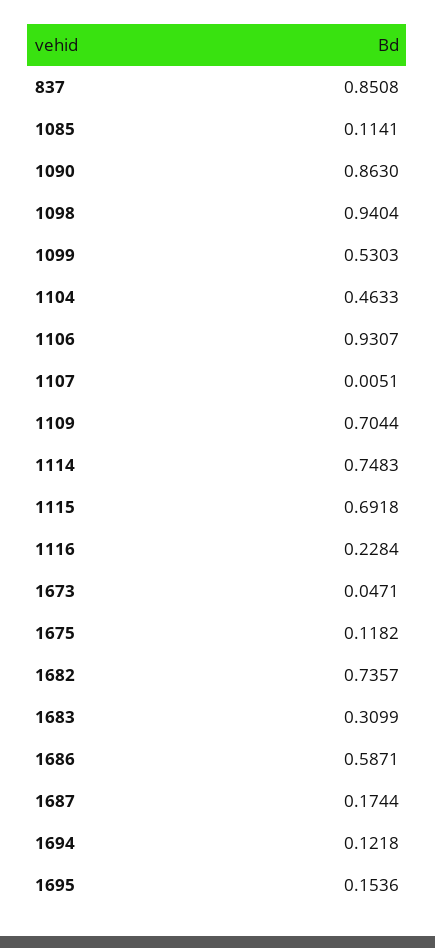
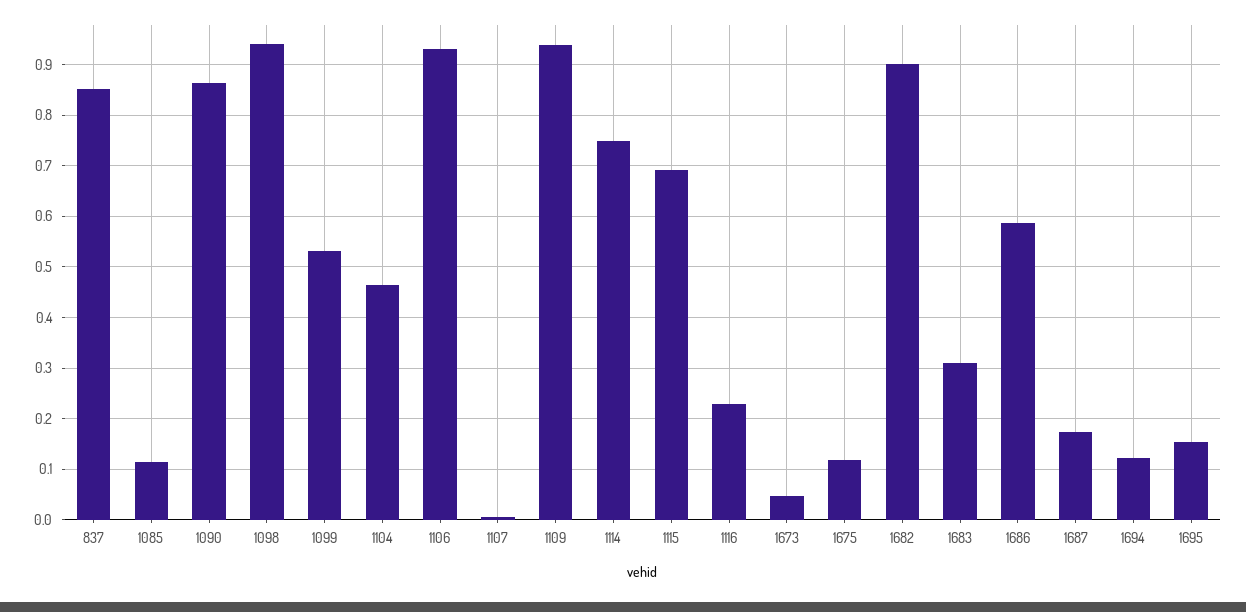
1109: 0.7044 -> 0.94
1682: 0.7357 -> 0.9

